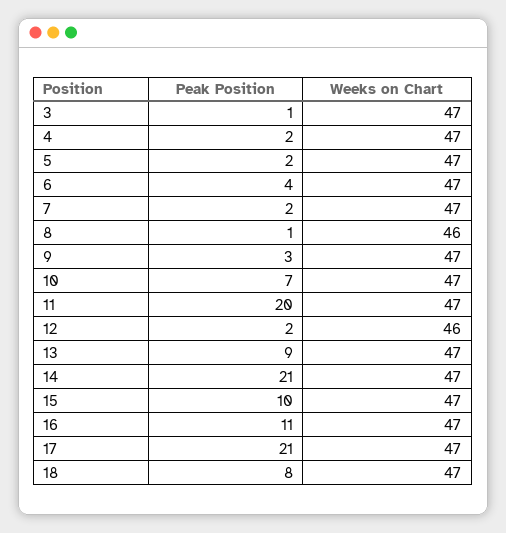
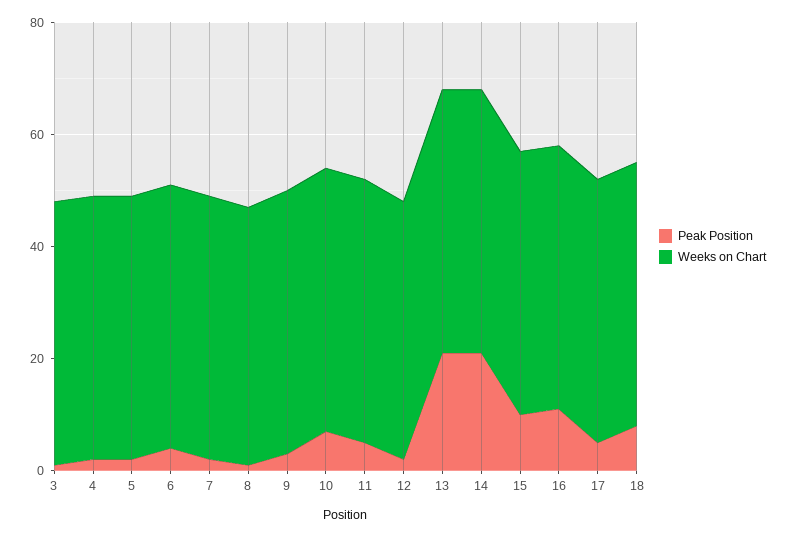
Peak Position, 11: 20 -> 5
Peak Position, 13: 9 -> 20
Peak Position, 17: 21 -> 5

